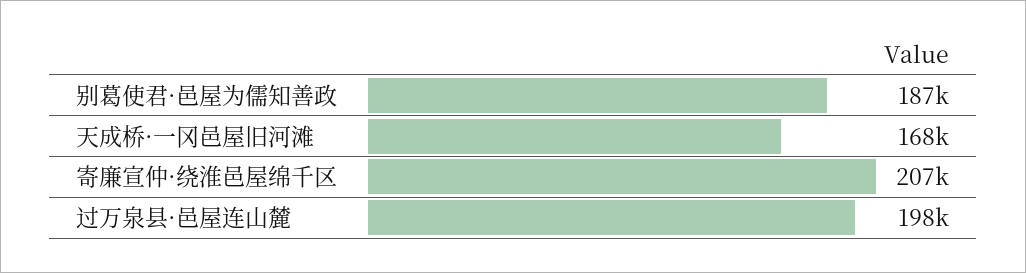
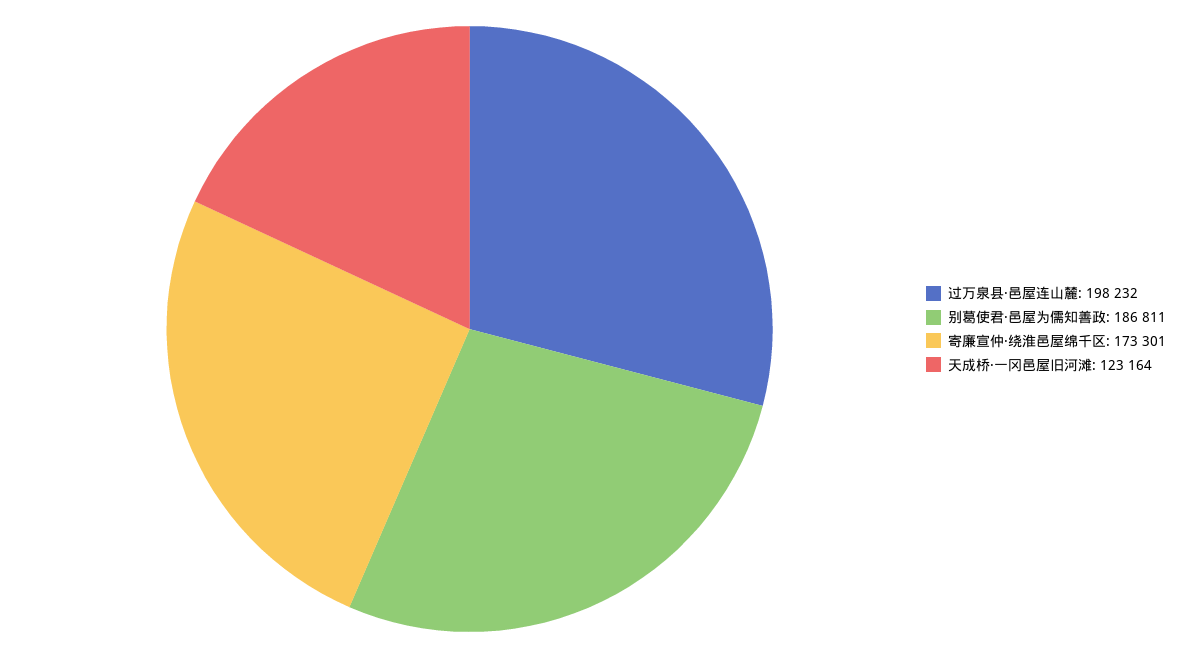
天成桥·一冈邑屋旧河滩: 168000 -> 123164
寄廉宣仲·绕淮邑屋绵千区: 207000 -> 173301

